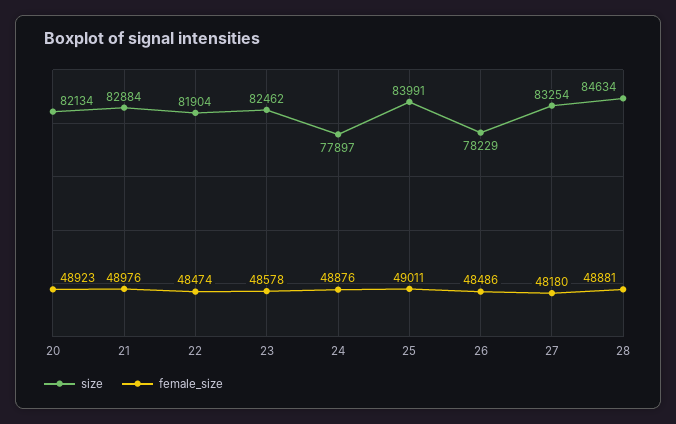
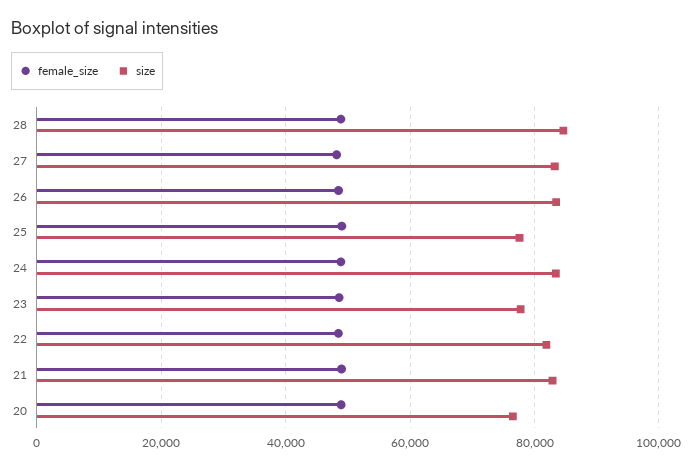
size, 20: 82134 -> 76000
size, 23: 82462 -> 78000
size, 24: 77897 -> 84000
size, 25: 83991 -> 78000
size, 26: 78229 -> 84000

